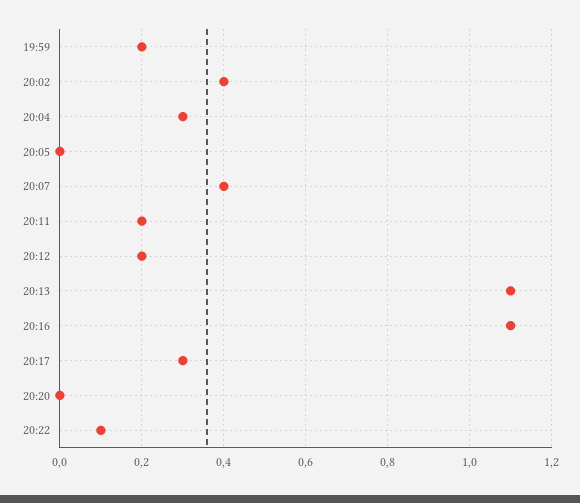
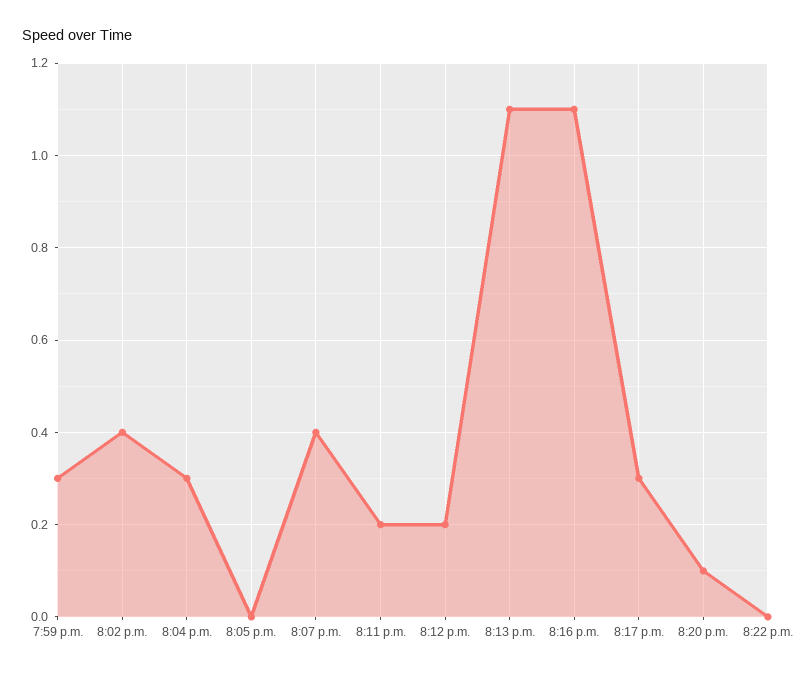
19:59: 0.2 -> 0.3
20:20: 0 -> 0.1
20:22: 0.1 -> 0

